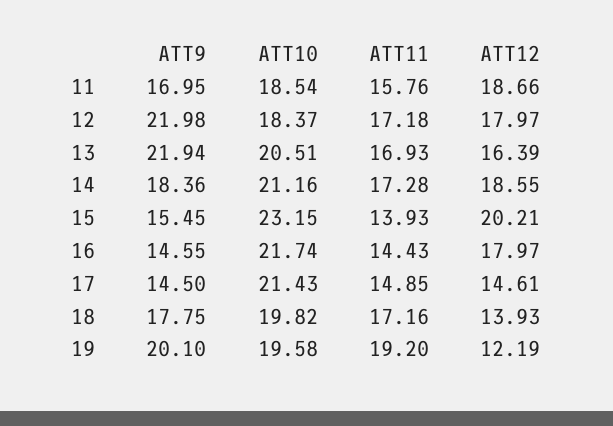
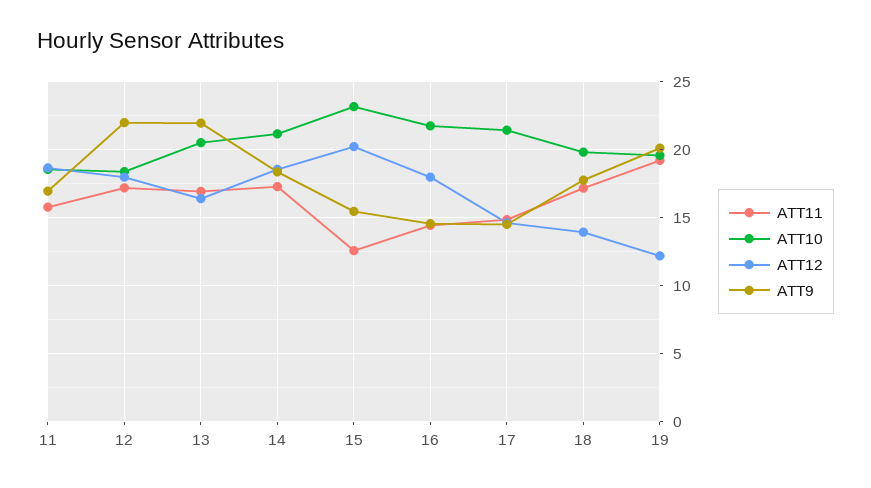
ATT11, 15: 13.93 -> 12.5

